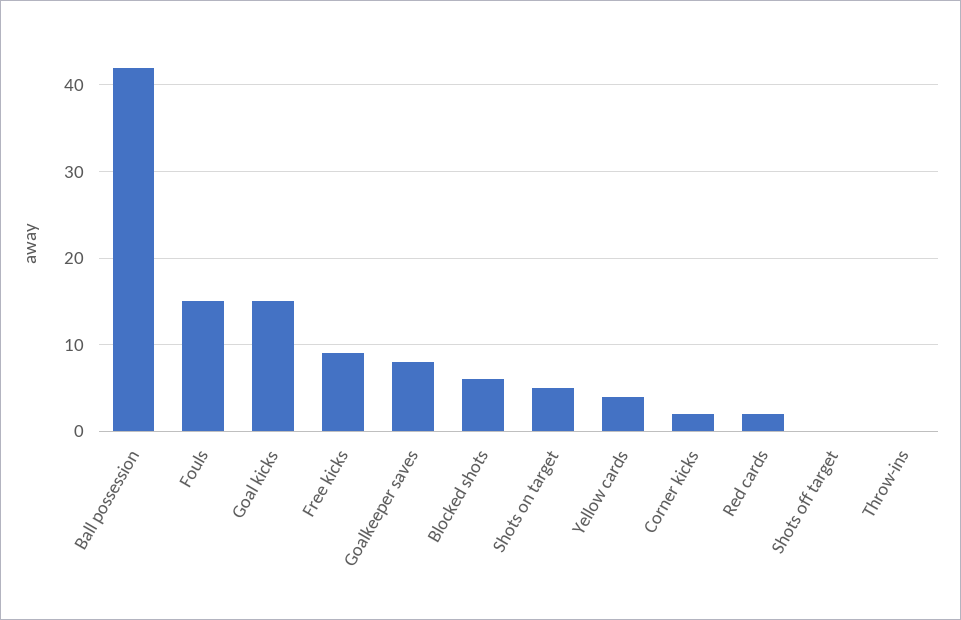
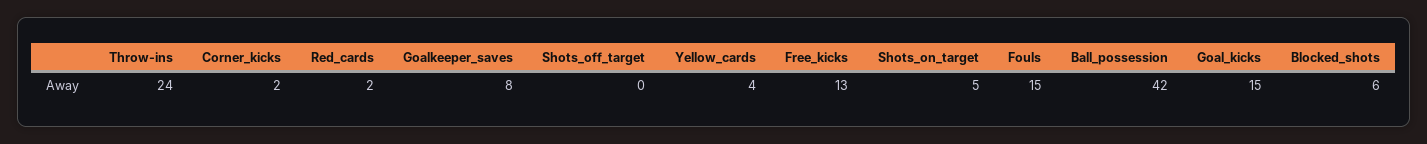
Free kicks: 9 -> 13
Throw-ins: 0 -> 24

